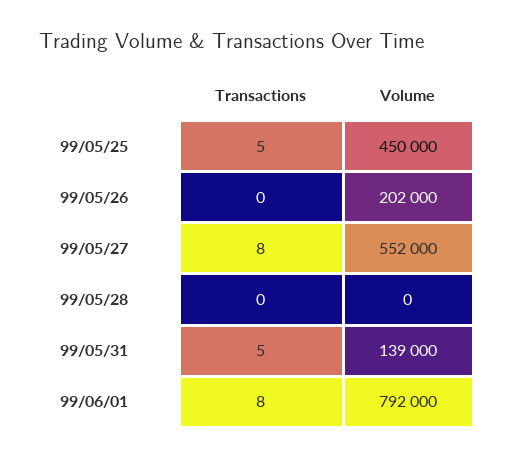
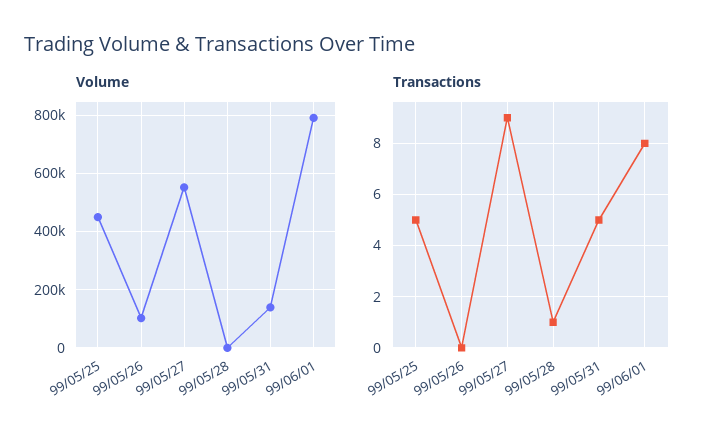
Volume, 99/05/26: 202000 -> 100000
Transactions, 99/05/27: 8 -> 9
Transactions, 99/05/28: 0 -> 1

